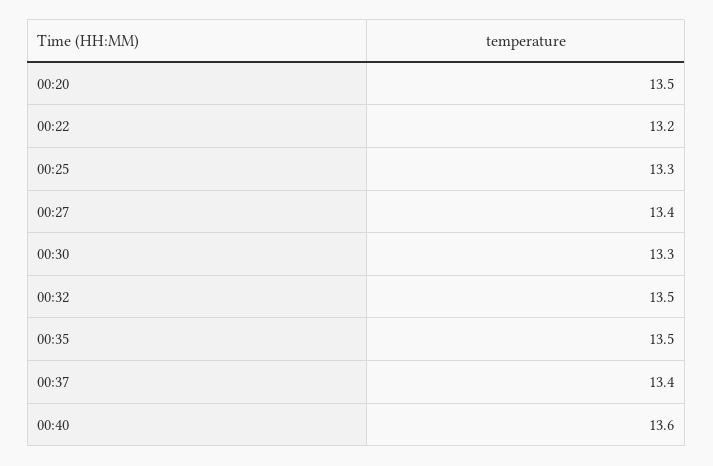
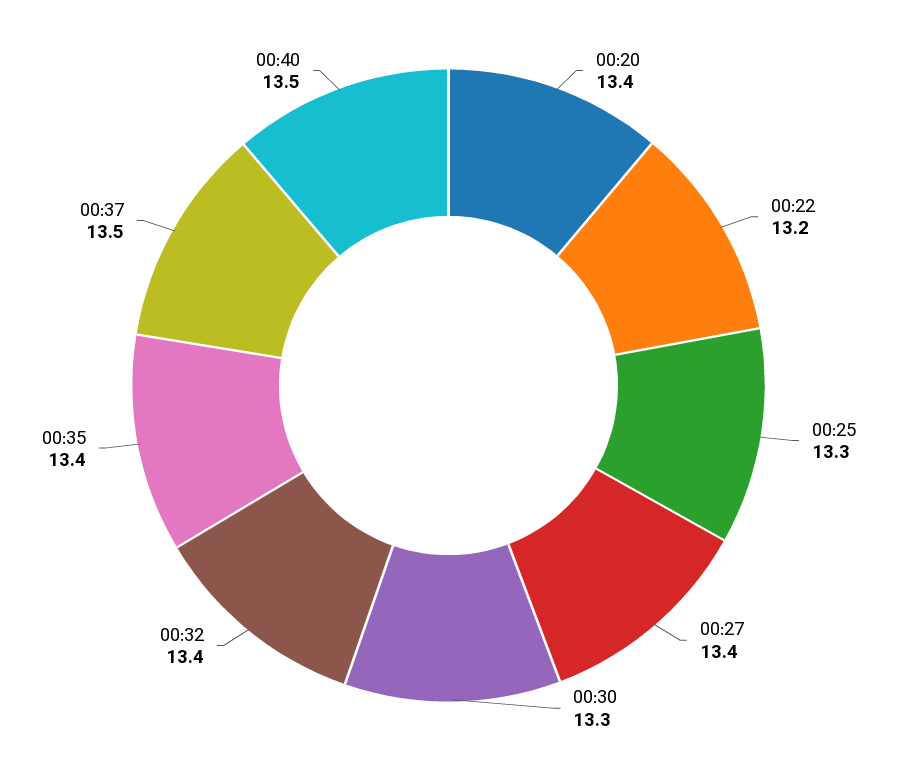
00:20: 13.5 -> 13.4
00:32: 13.5 -> 13.4
00:35: 13.5 -> 13.4
00:37: 13.4 -> 13.5
00:40: 13.6 -> 13.5

